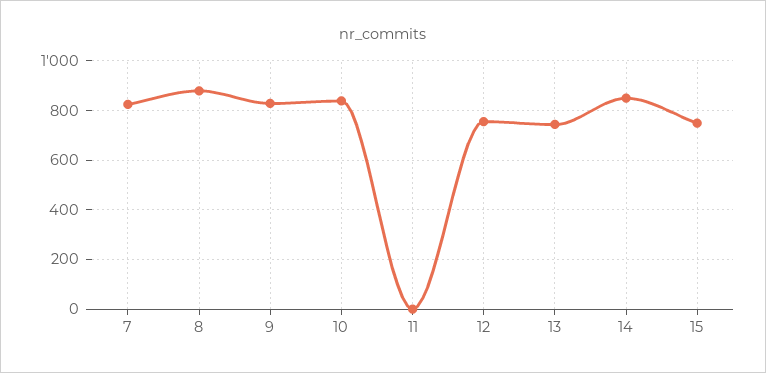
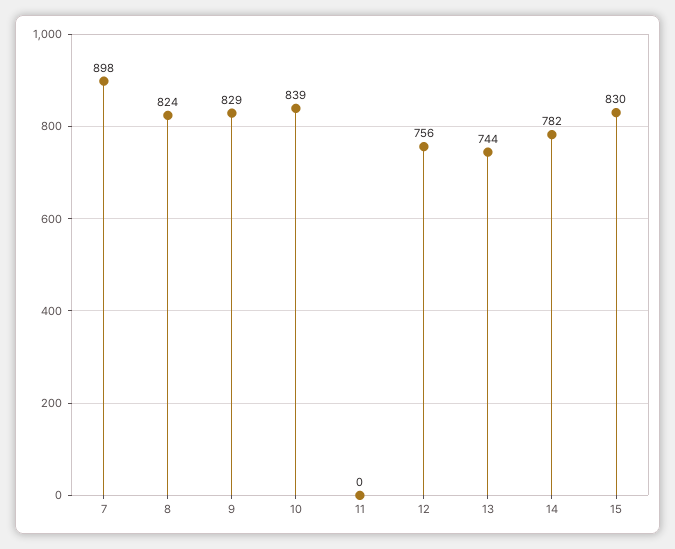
7: 825 -> 898
8: 875 -> 824
14: 850 -> 782
15: 750 -> 830

